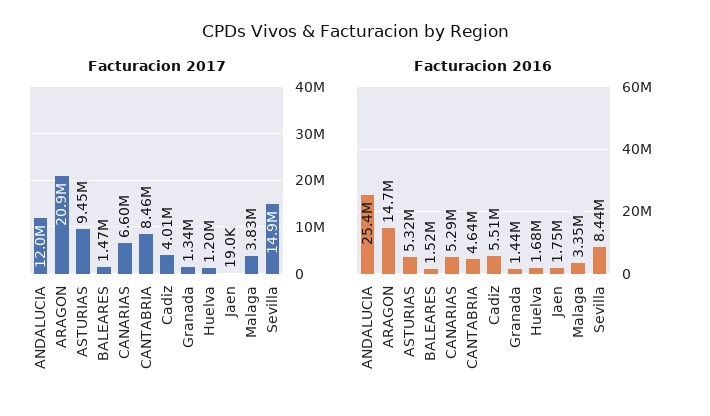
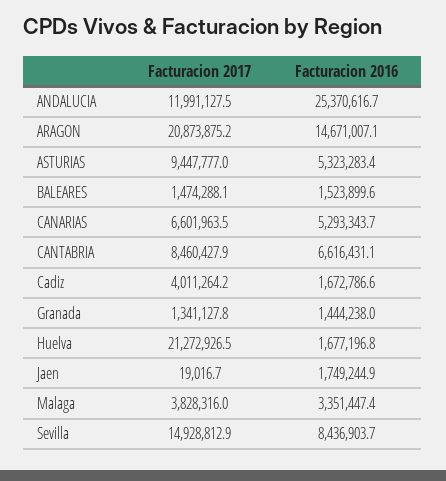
Facturacion 2017, Huelva: 1200000 -> 21272926.5
Facturacion 2016, CANTABRIA: 4640000 -> 6616431.1
Facturacion 2016, Cadiz: 5510000 -> 1672786.6

